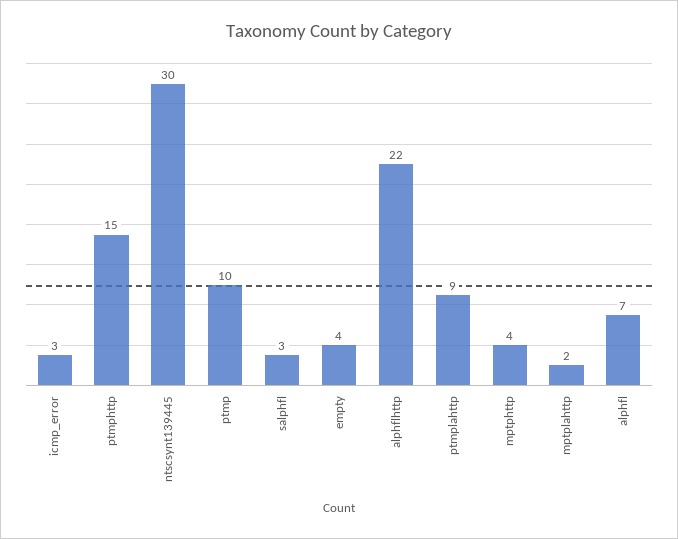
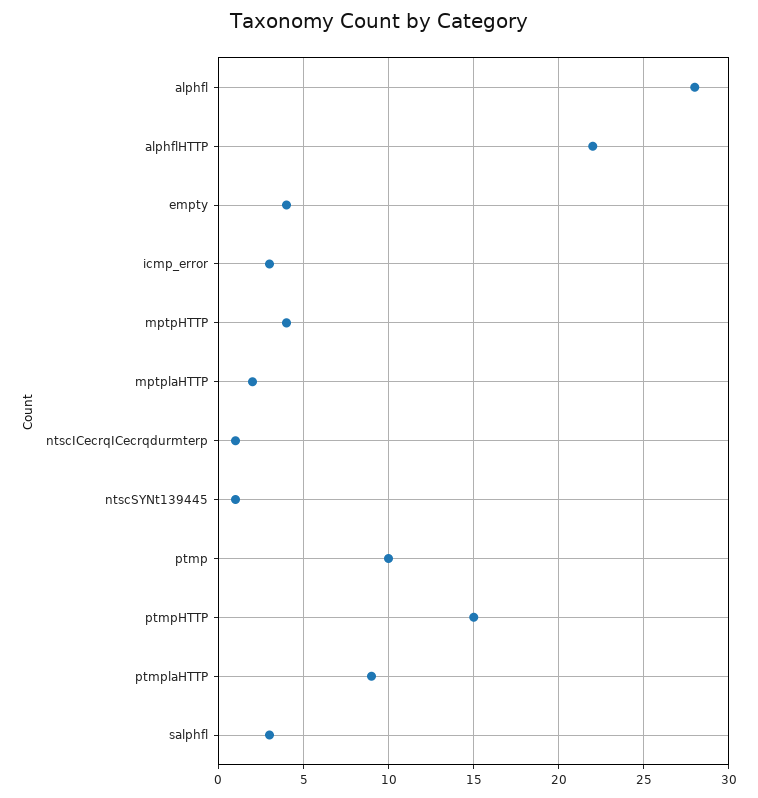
ntscsynt139445: 30 -> 1
alphfl: 7 -> 28
ntscICecrqICecrqdurmterp: none -> 1

